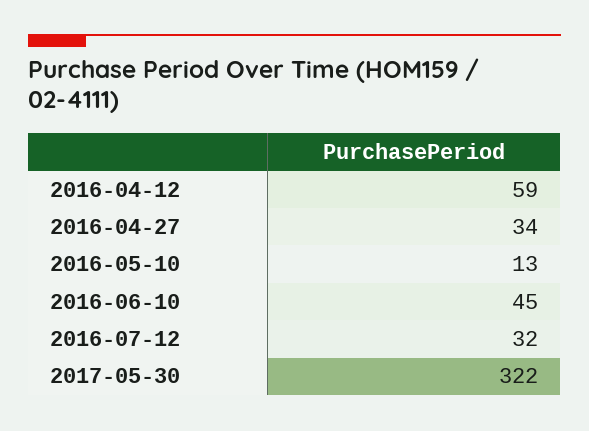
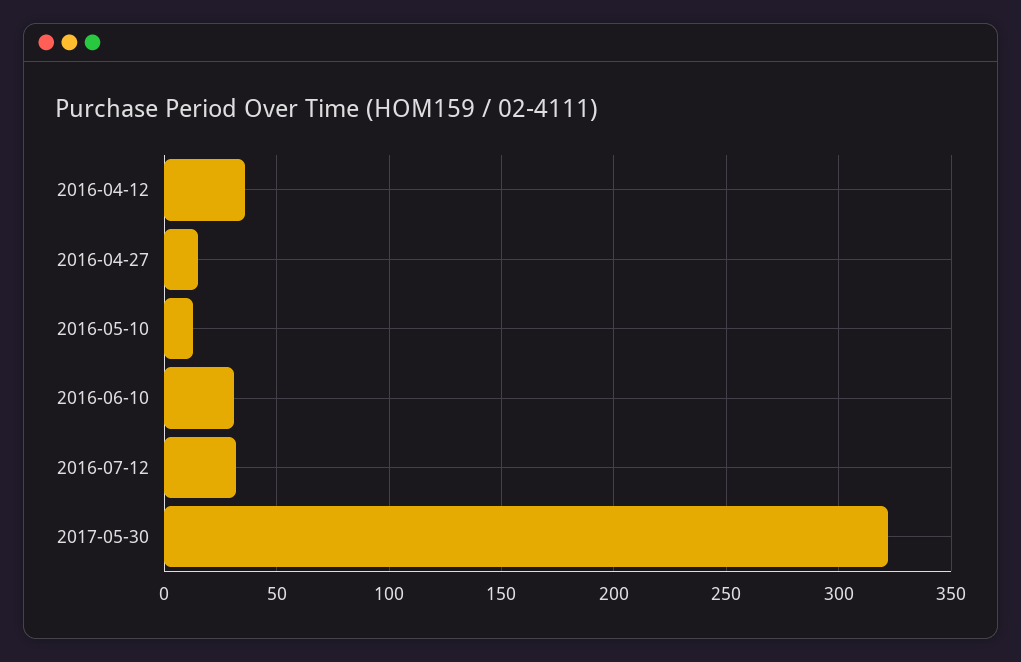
2016-04-12: 59 -> 35
2016-04-27: 34 -> 15
2016-06-10: 45 -> 30

